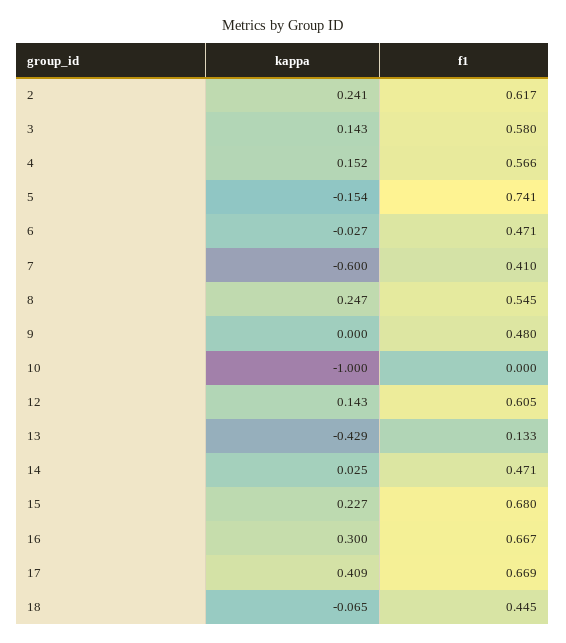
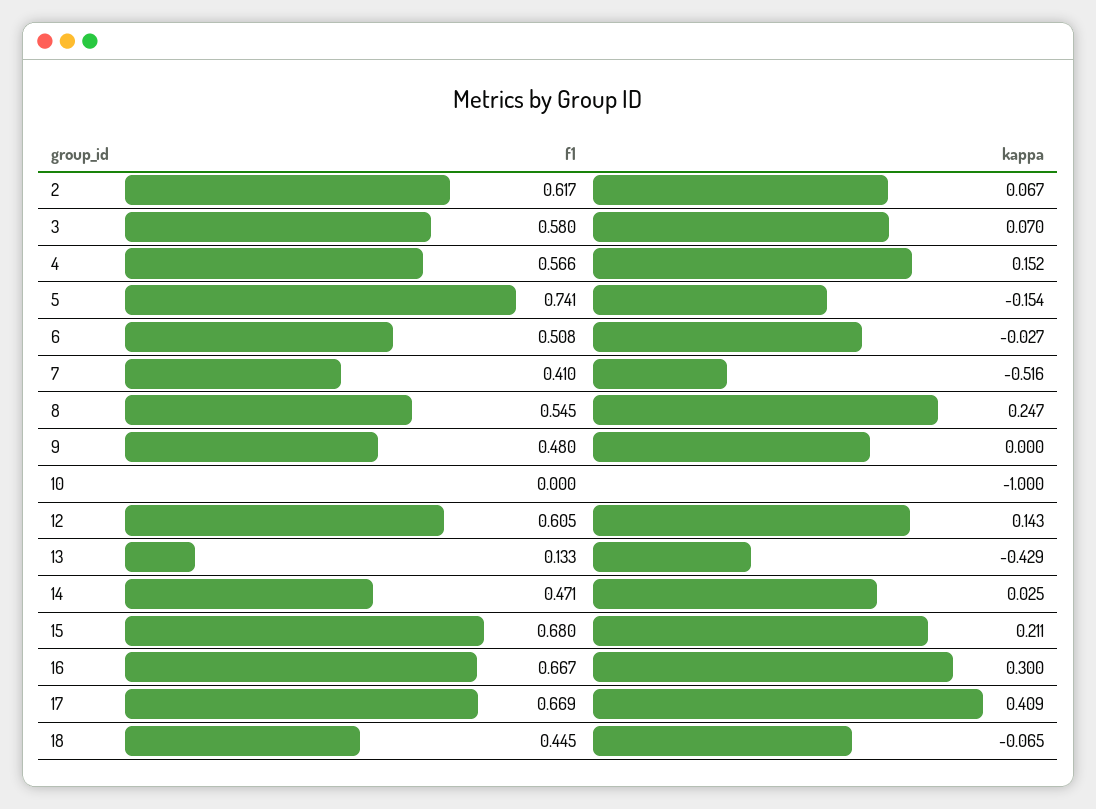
kappa, 2: 0.241 -> 0.067
kappa, 3: 0.143 -> 0.07
f1, 6: 0.471 -> 0.508
kappa, 7: -0.6 -> -0.516
kappa, 15: 0.227 -> 0.211

